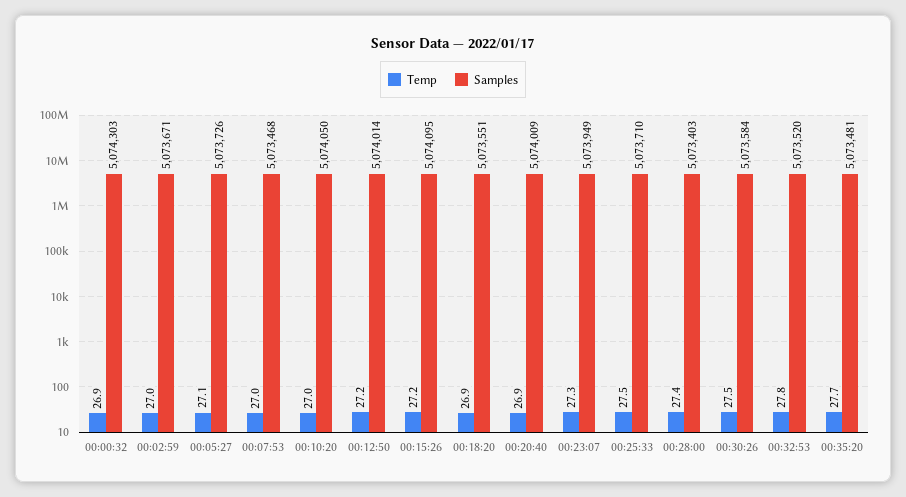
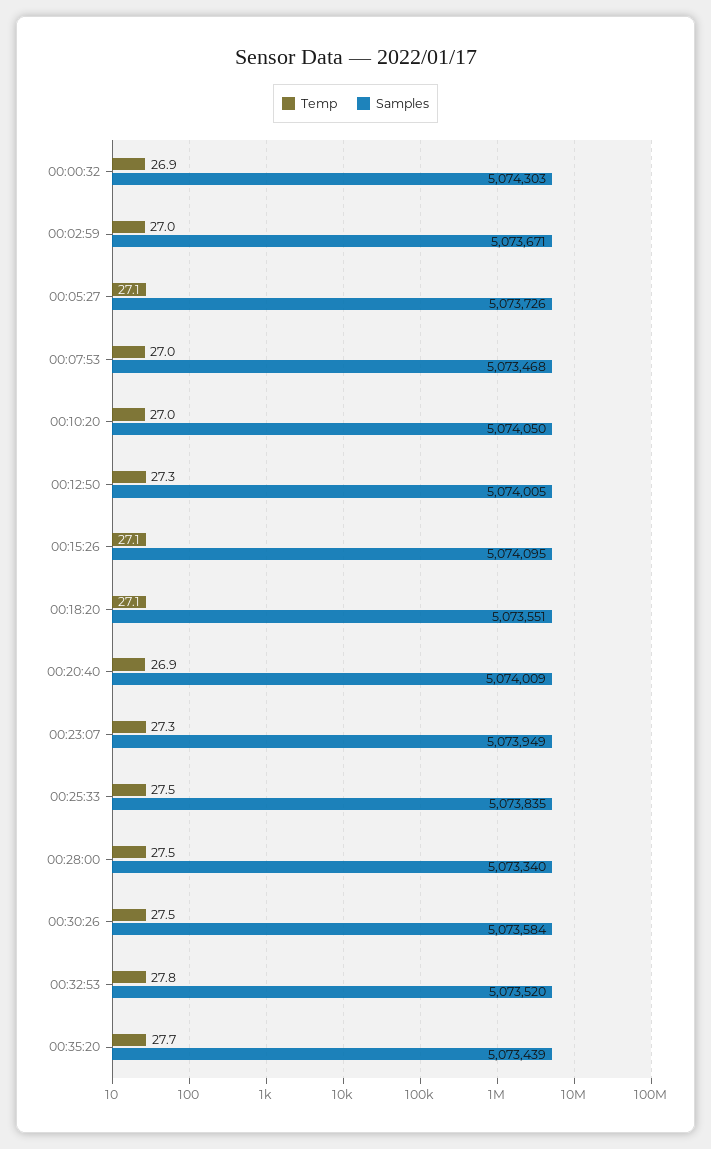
Temp, 00:12:50: 27.2 -> 27.3
Samples, 00:12:50: 5074014 -> 5074005
Temp, 00:15:26: 27.2 -> 27.1
Temp, 00:18:20: 26.9 -> 27.1
Samples, 00:25:33: 5073710 -> 5073835
Temp, 00:28:00: 27.4 -> 27.5
Samples, 00:28:00: 5073403 -> 5073340
Samples, 00:35:20: 5073481 -> 5073439

